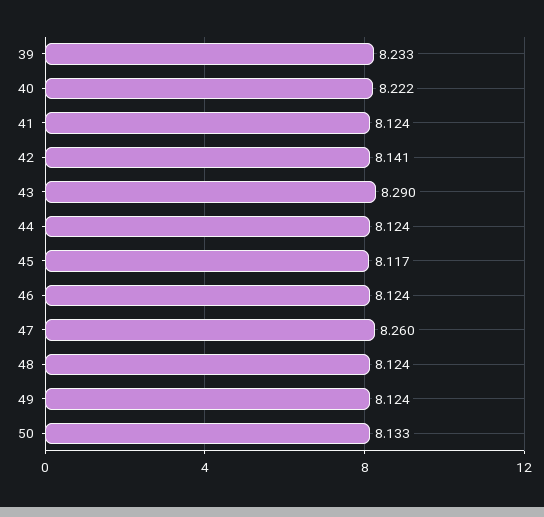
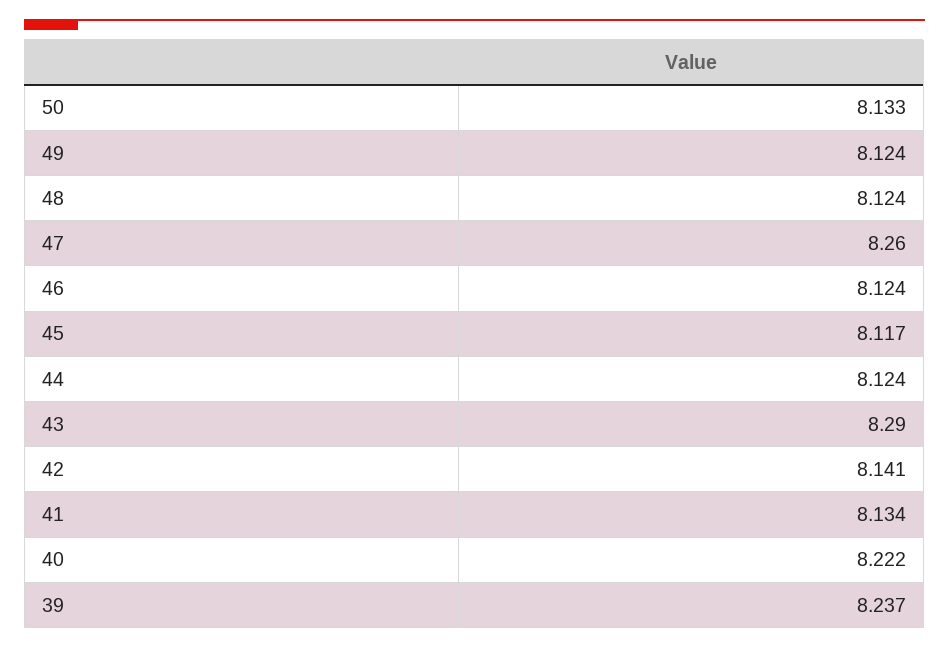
39: 8.233 -> 8.237
41: 8.124 -> 8.134

